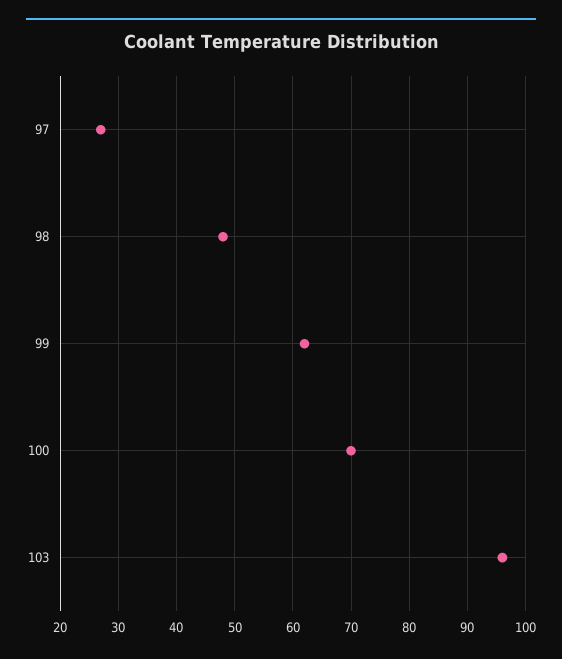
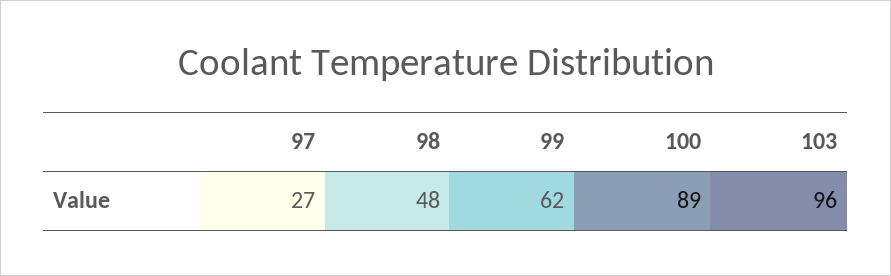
100: 70 -> 89

